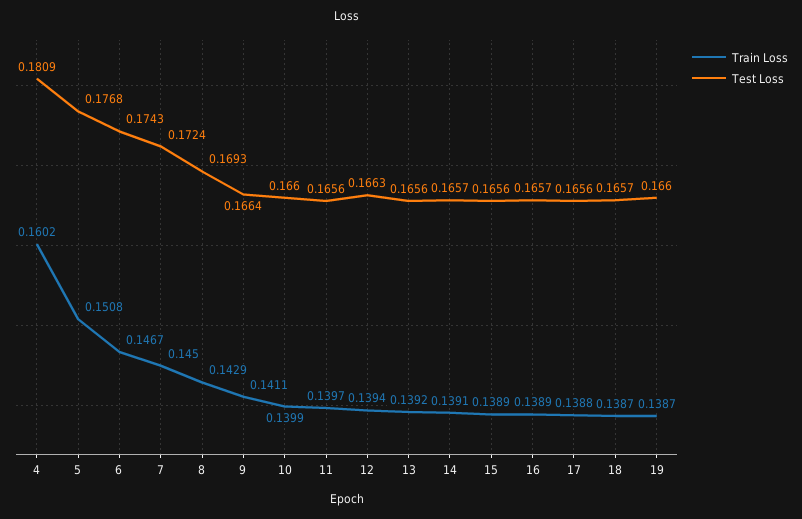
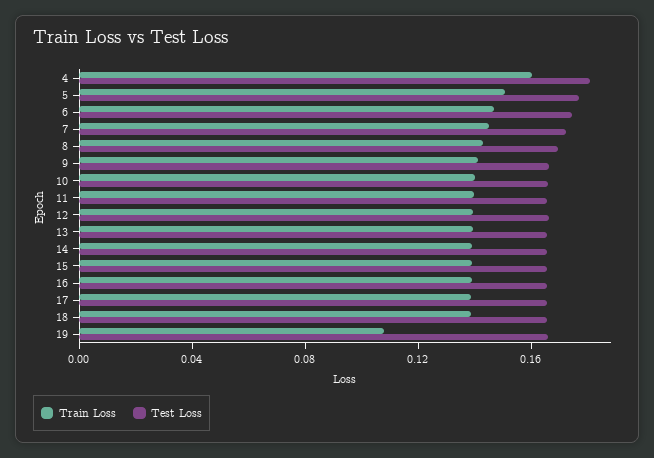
Train Loss, 19: 0.1387 -> 0.11

